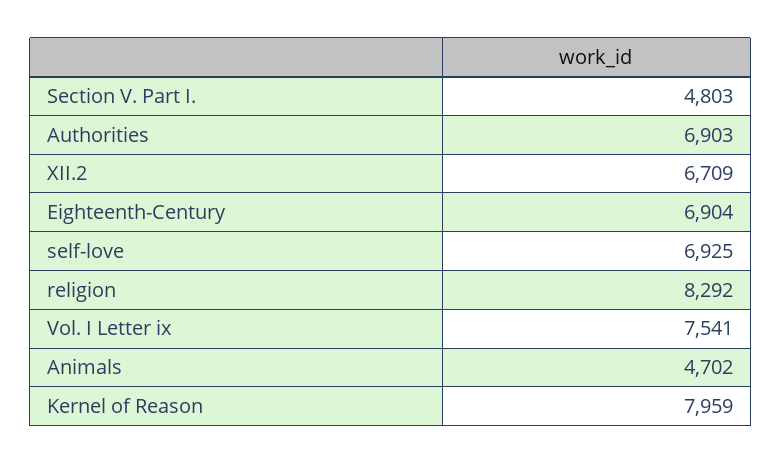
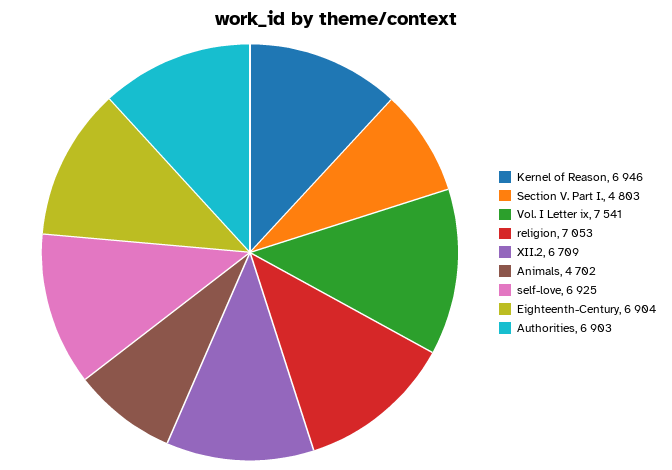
religion: 8292 -> 7053
Kernel of Reason: 7959 -> 6946

